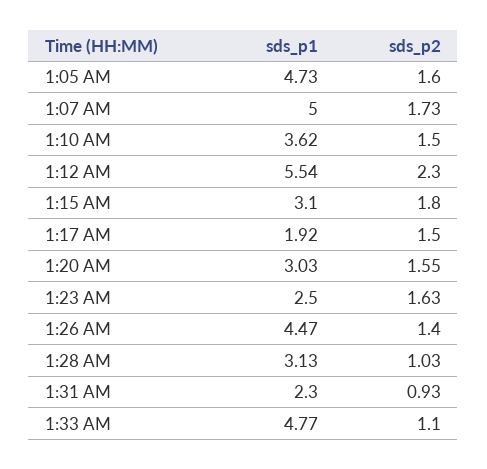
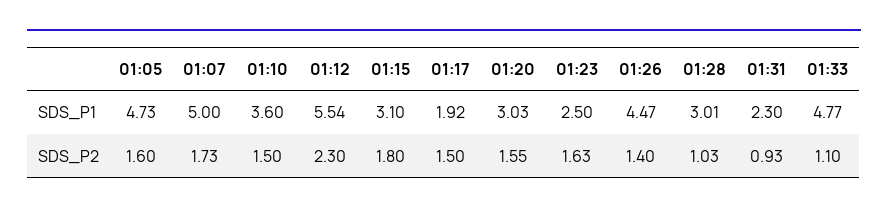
sds_p1, 1:10 AM: 3.62 -> 3.6
sds_p1, 1:28 AM: 3.13 -> 3.01

